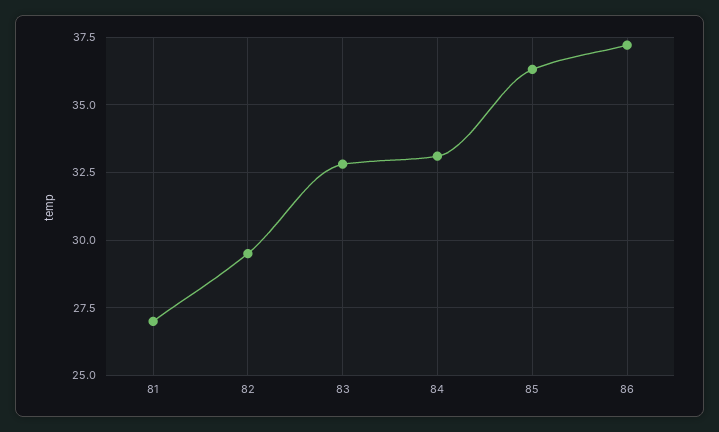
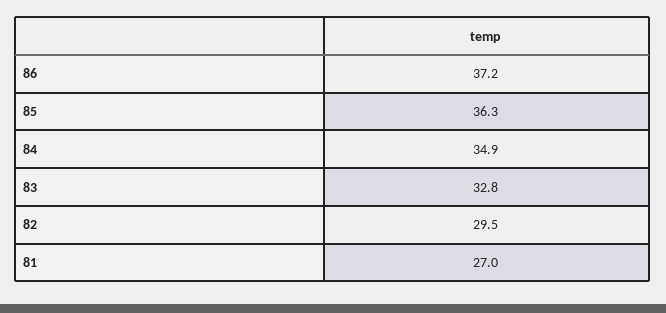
84: 33 -> 34.9

